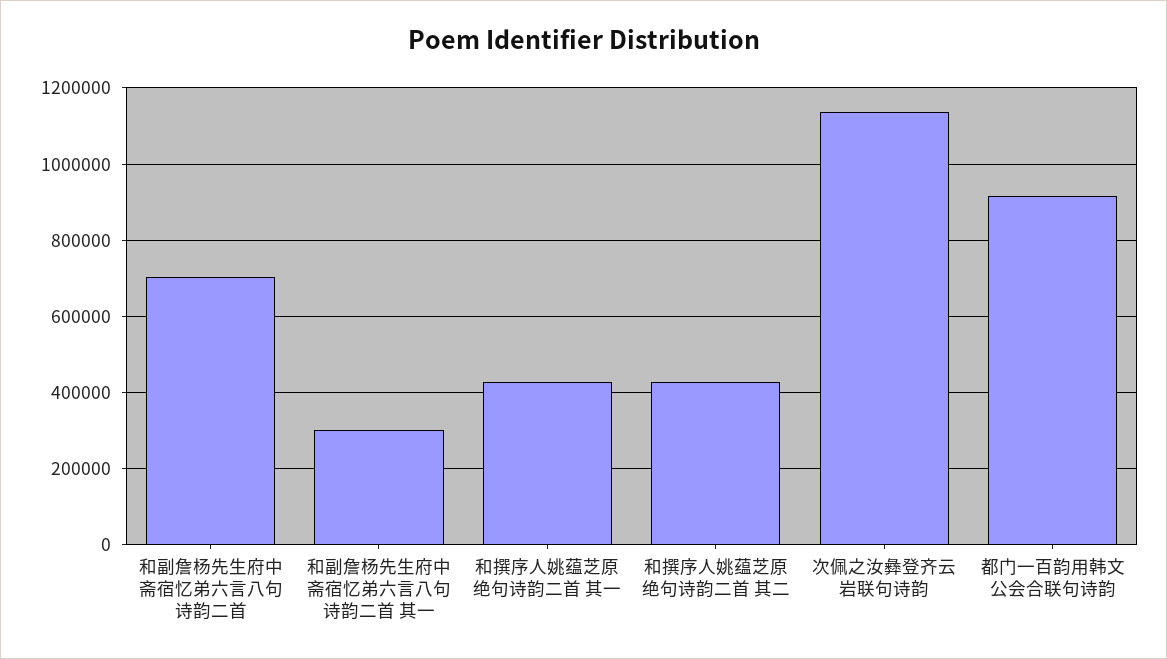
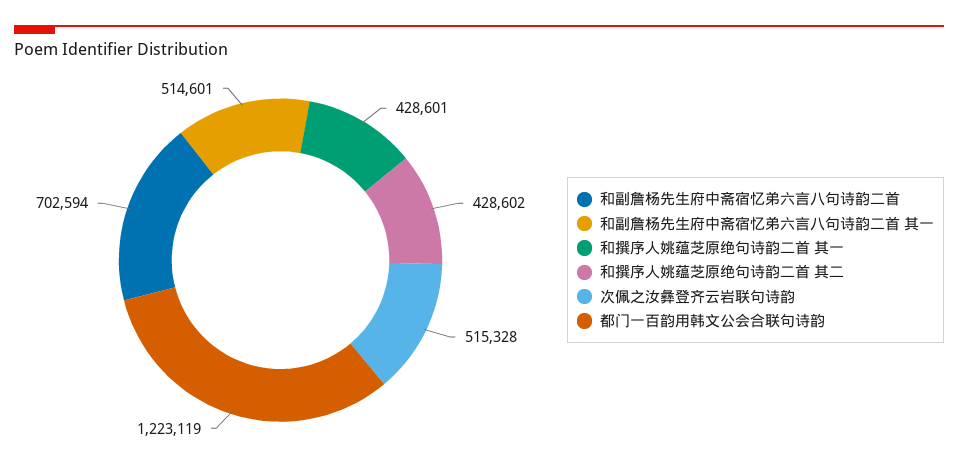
和副詹杨先生府中斋宿忆弟六言八句诗韵二首 其一: 300000 -> 514601
次佩之汝彝登齐云岩联句诗韵: 1140000 -> 515328
都门一百韵用韩文公会合联句诗韵: 920000 -> 1223119

